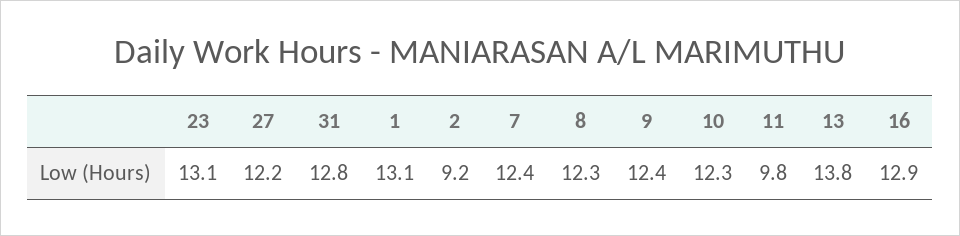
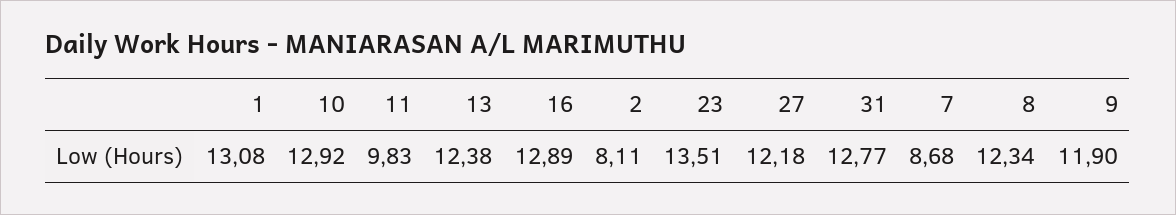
23: 13.1 -> 13.51
2: 9.2 -> 8.11
7: 12.4 -> 8.68
9: 12.4 -> 11.9
10: 12.3 -> 12.92
13: 13.8 -> 12.38

